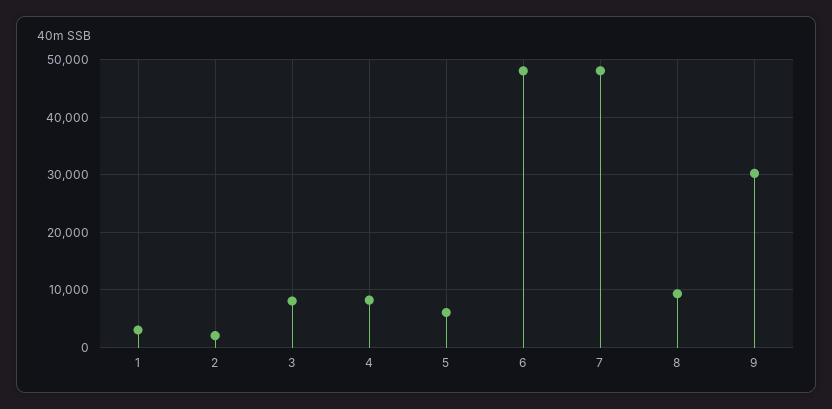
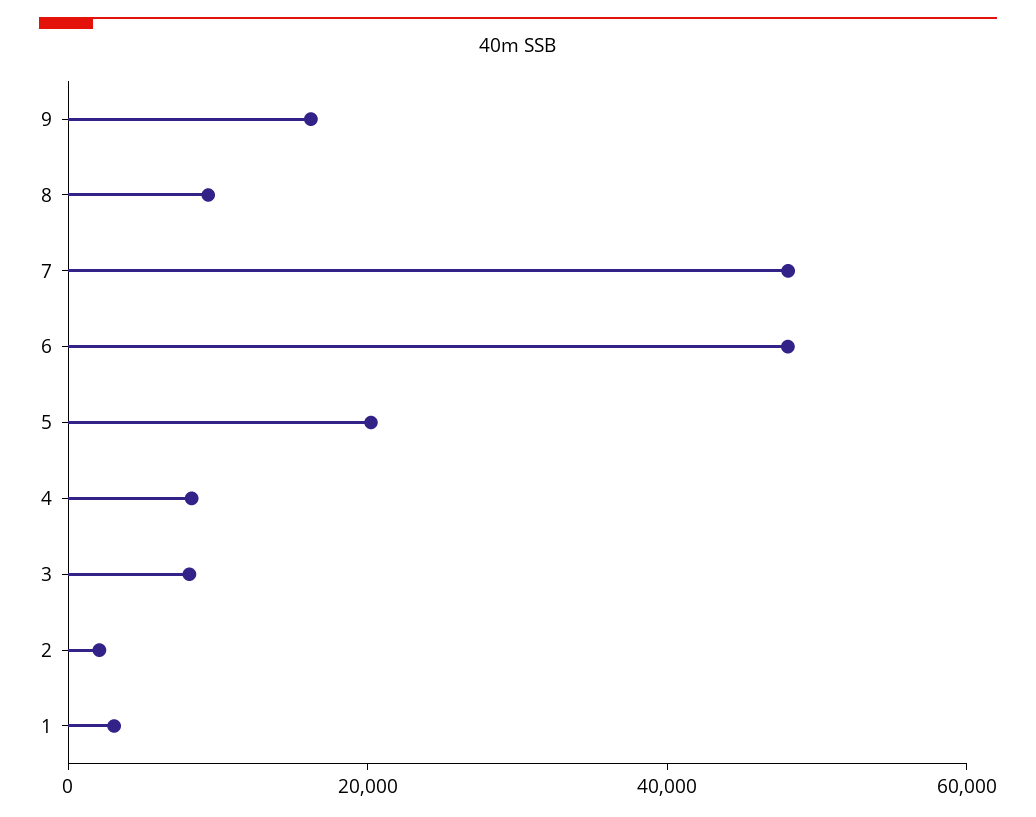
5: 6000 -> 20000
9: 30000 -> 15000

